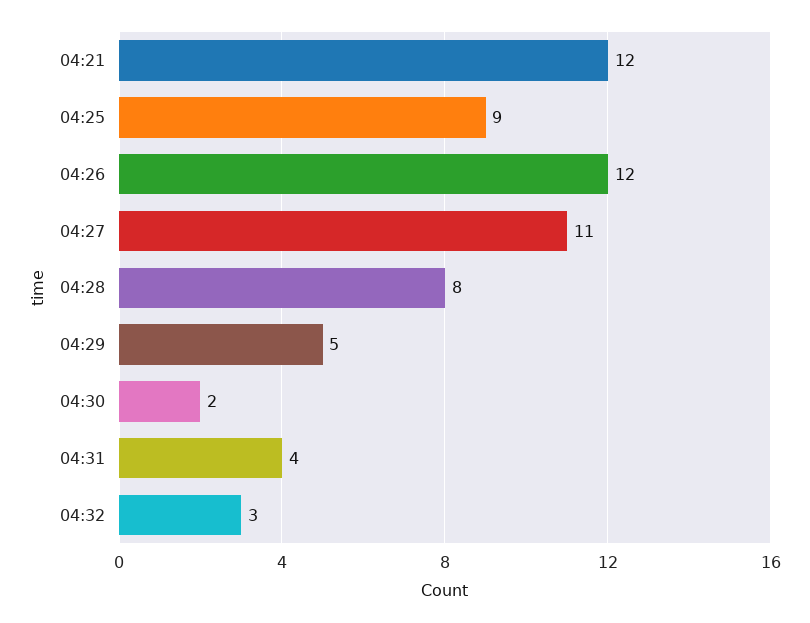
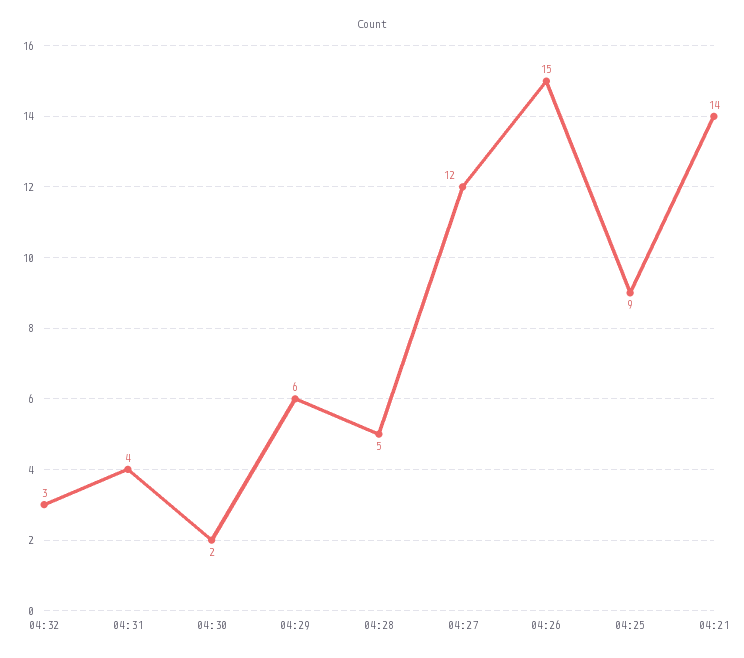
04:21: 12 -> 14
04:26: 12 -> 15
04:27: 11 -> 12
04:28: 8 -> 5
04:29: 5 -> 6

